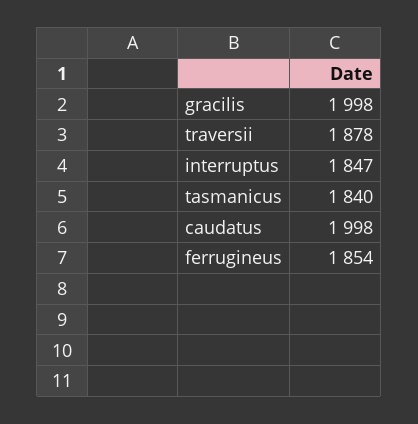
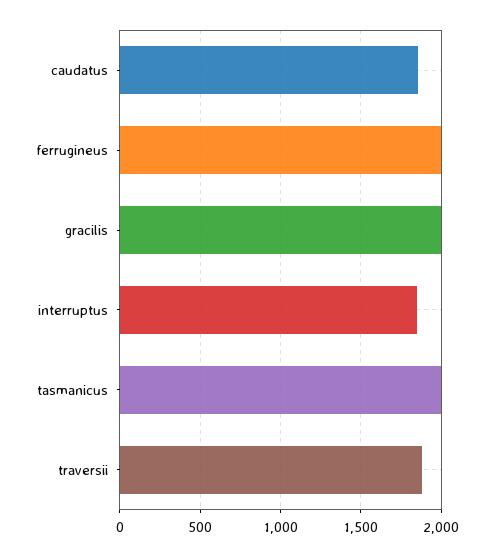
tasmanicus: 1840 -> 2000
caudatus: 1998 -> 1850
ferrugineus: 1854 -> 2000

